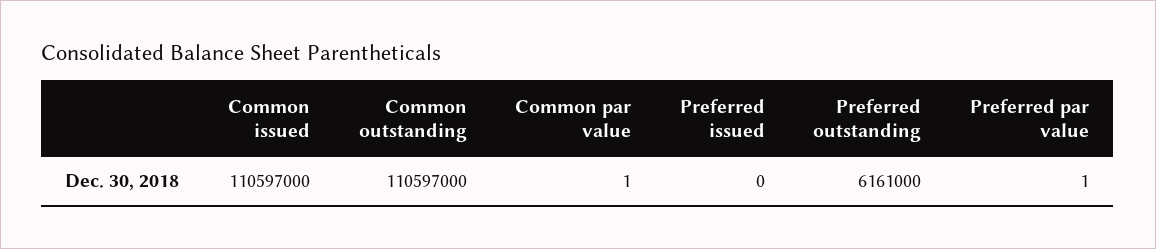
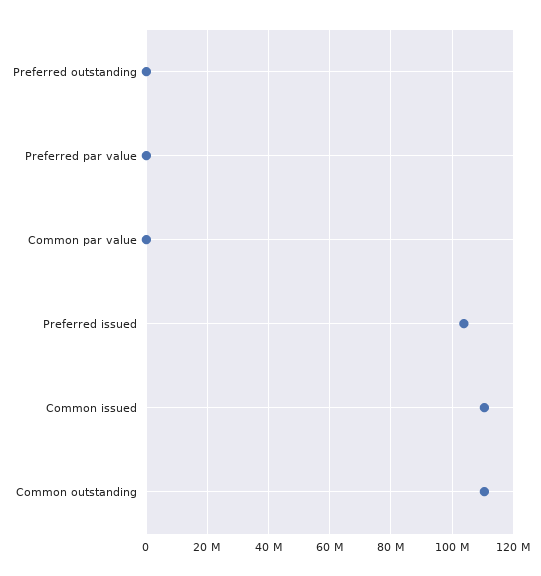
Preferred issued: 0 -> 104000000
Preferred outstanding: 6161000 -> 0

